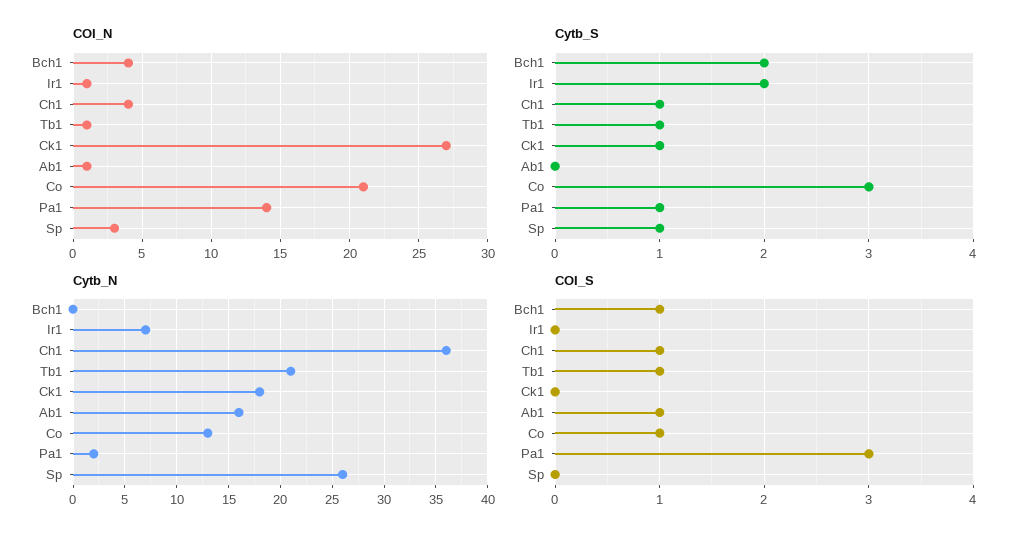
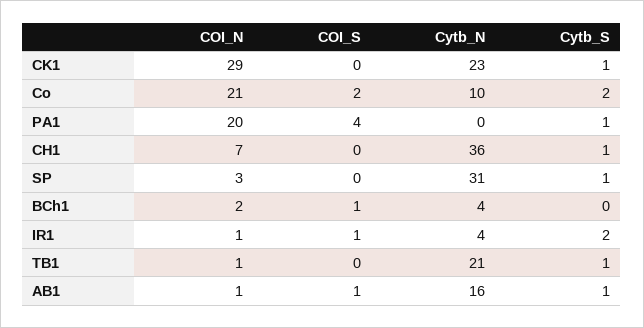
COI_N, Bch1: 4 -> 2
COI_N, Ch1: 4 -> 7
COI_N, Ck1: 27 -> 29
COI_N, Pa1: 14 -> 20
Cytb_S, Bch1: 2 -> 0
Cytb_S, Ab1: 0 -> 1
Cytb_S, Co: 3 -> 2
Cytb_N, Bch1: 0 -> 4
Cytb_N, Ir1: 7 -> 4
Cytb_N, Ck1: 18 -> 23
Cytb_N, Co: 13 -> 10
Cytb_N, Pa1: 2 -> 0
Cytb_N, Sp: 26 -> 31
COI_S, Ir1: 0 -> 1
COI_S, Ch1: 1 -> 0
COI_S, Tb1: 1 -> 0
COI_S, Co: 1 -> 2
COI_S, Pa1: 3 -> 4

